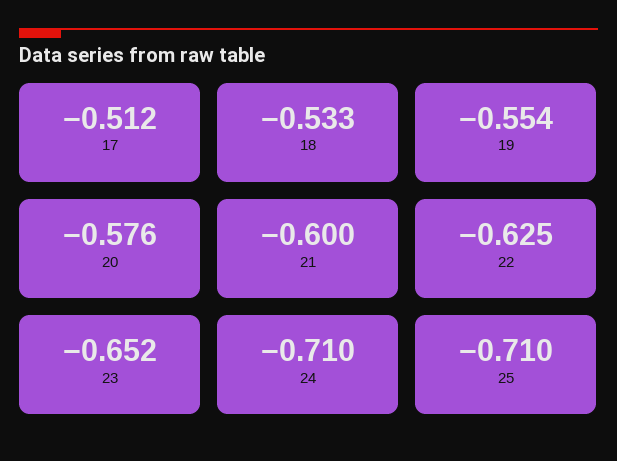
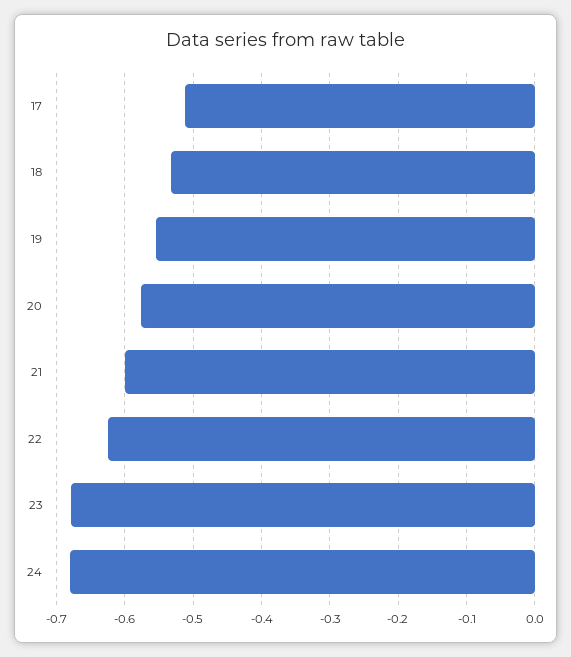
23: -0.652 -> -0.68
24: -0.71 -> -0.68
25: -0.71 -> none

